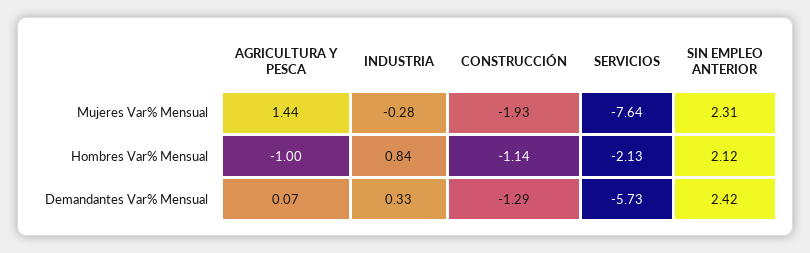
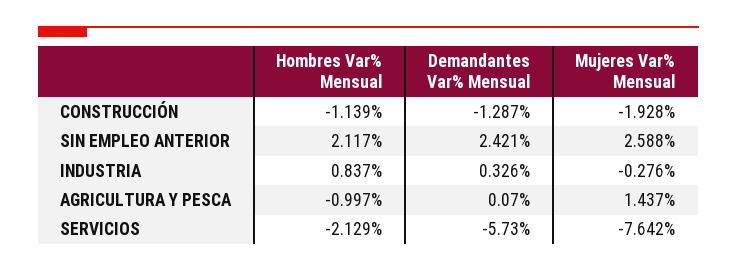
SIN EMPLEO ANTERIOR, Mujeres Var% Mensual: 2.31 -> 2.588

